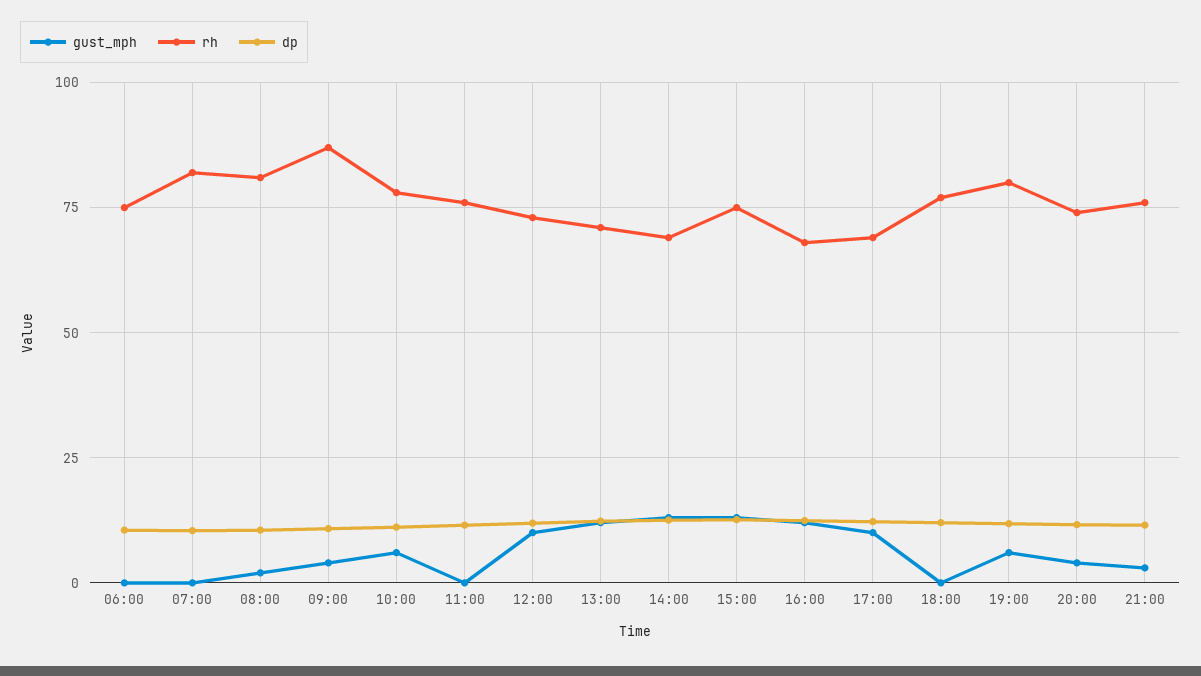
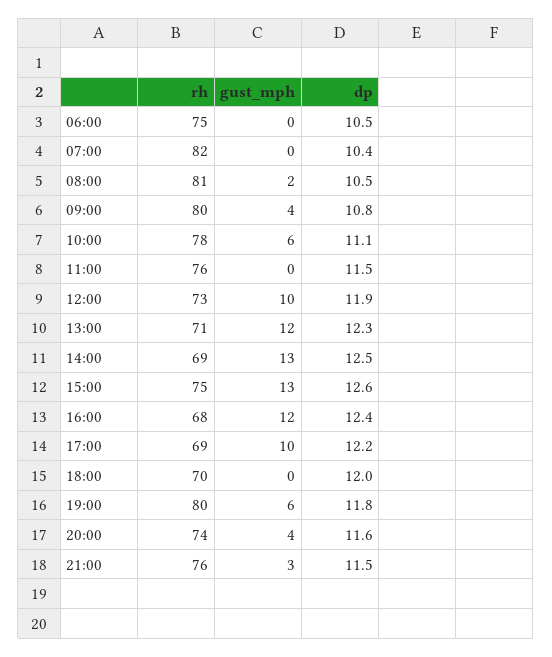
rh, 09:00: 87.5 -> 80
rh, 18:00: 77.5 -> 70

